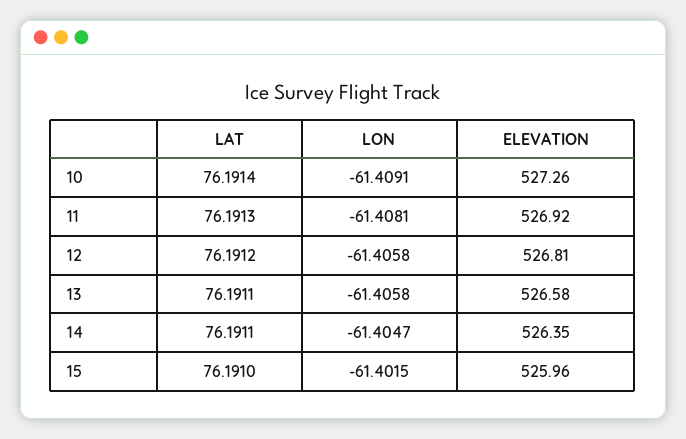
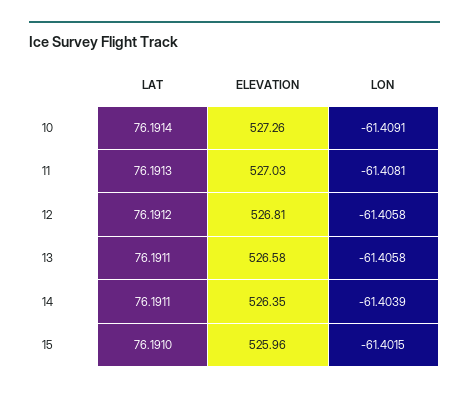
ELEVATION, 11: 526.92 -> 527.03
LON, 14: -61.4047 -> -61.4039

